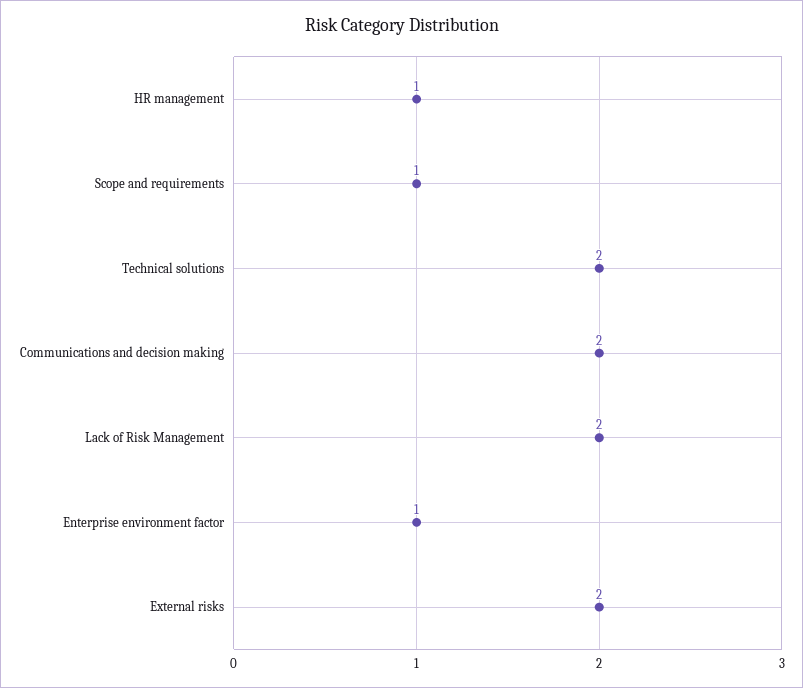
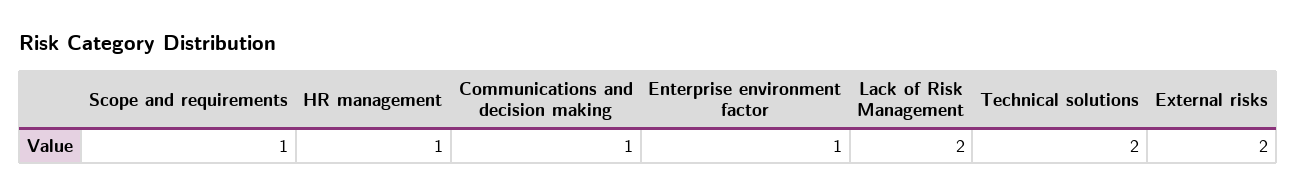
Communications and decision making: 2 -> 1

